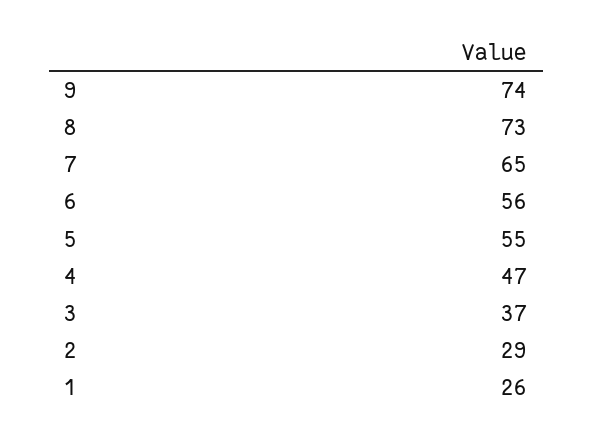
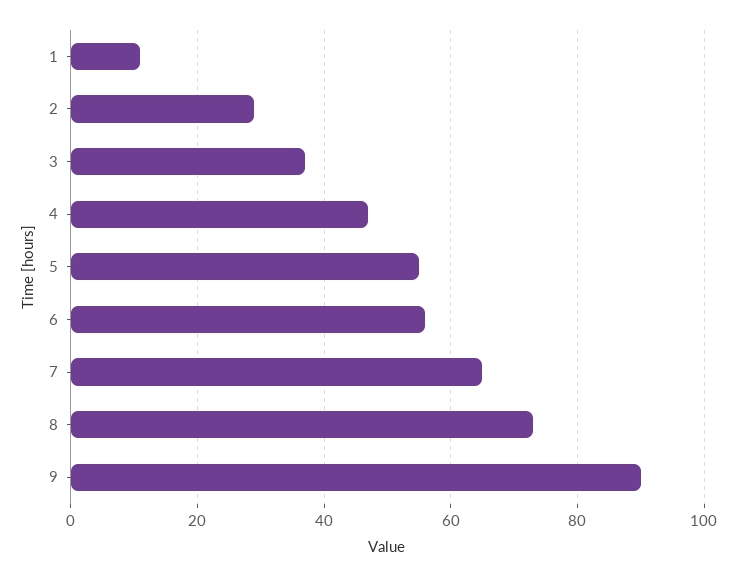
9: 74 -> 90
1: 26 -> 10

